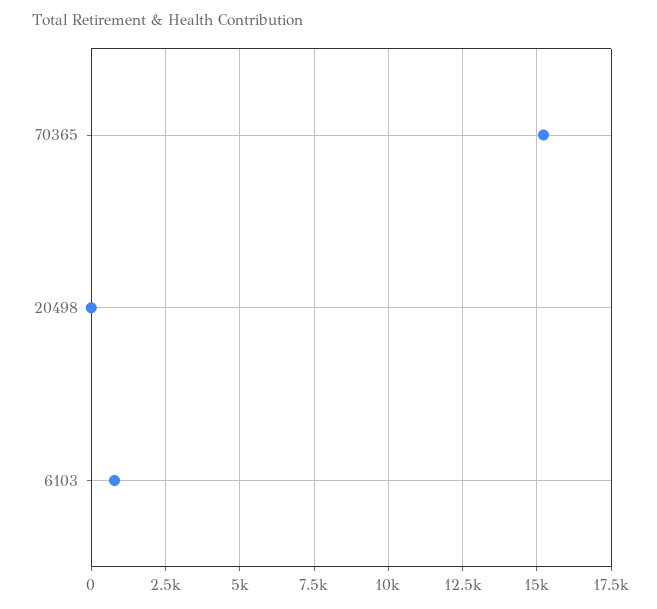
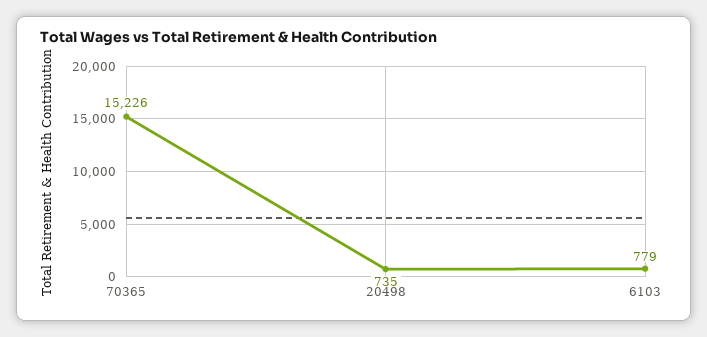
20498: 0 -> 735

